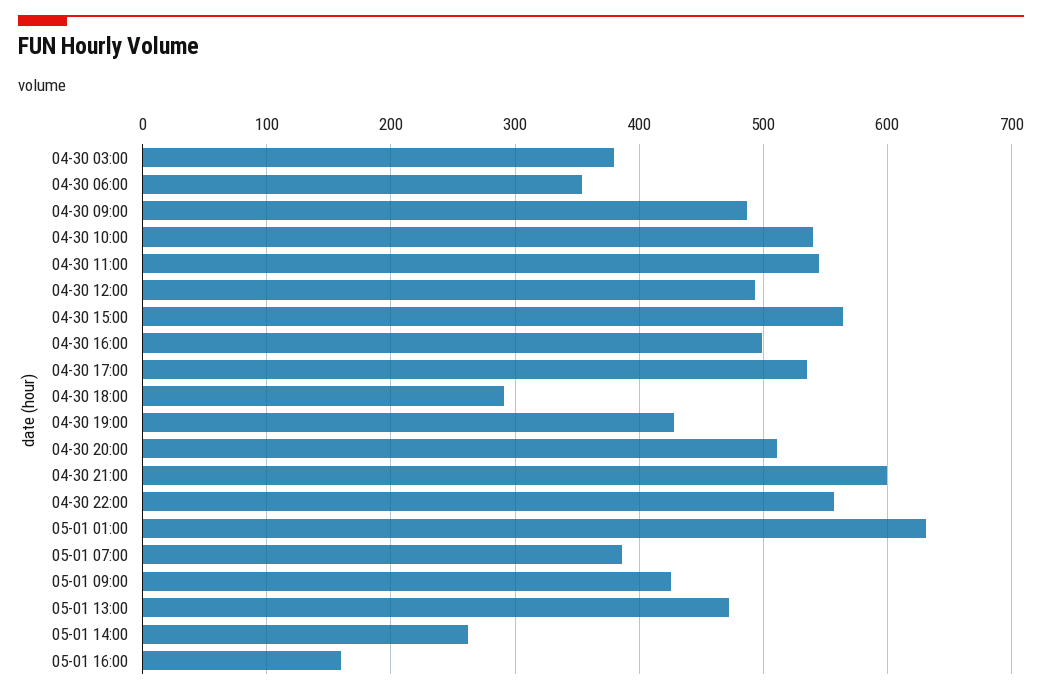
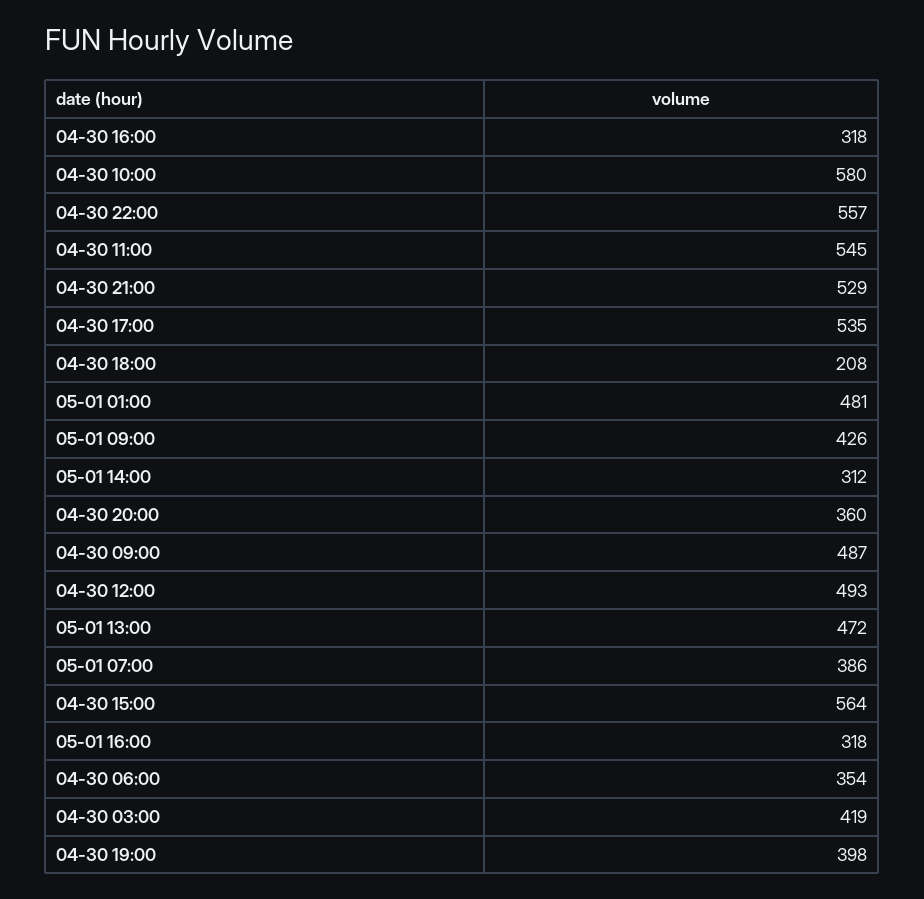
04-30 03:00: 380 -> 419
04-30 10:00: 540 -> 580
04-30 16:00: 500 -> 318
04-30 18:00: 290 -> 208
04-30 19:00: 430 -> 398
04-30 20:00: 510 -> 360
04-30 21:00: 600 -> 529
05-01 01:00: 630 -> 481
05-01 14:00: 260 -> 312
05-01 16:00: 160 -> 318

